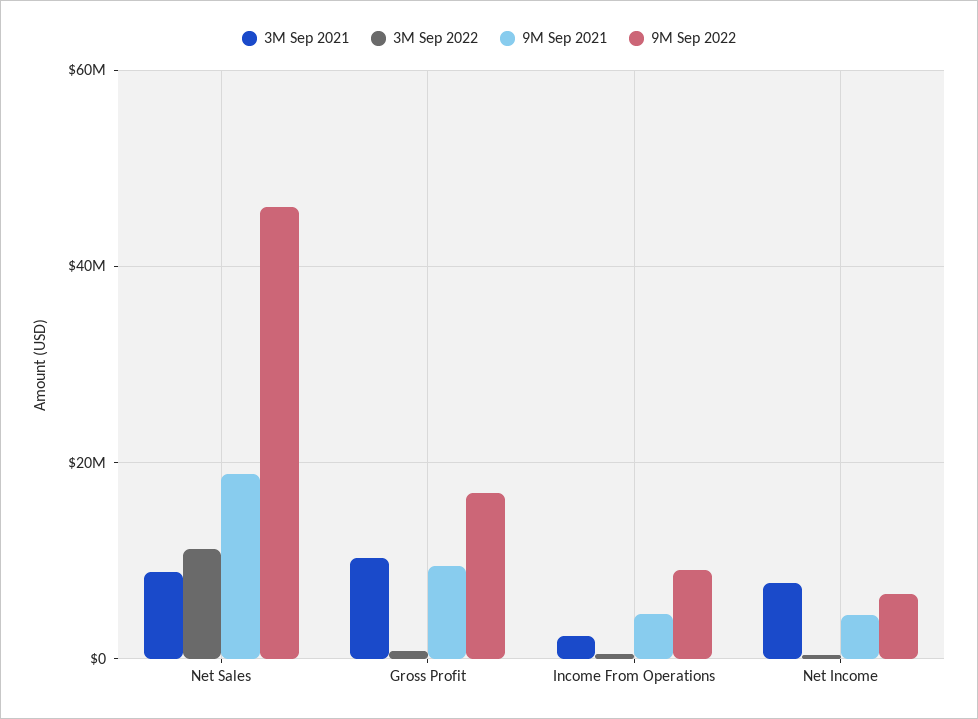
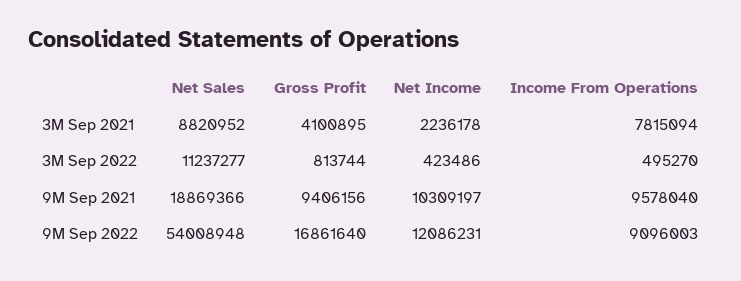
9M Sep 2022, Net Sales: 46000000 -> 54008948
3M Sep 2021, Gross Profit: 10000000 -> 4100895
3M Sep 2021, Income From Operations: 2000000 -> 7815094
9M Sep 2021, Income From Operations: 4000000 -> 9578040
3M Sep 2021, Net Income: 8000000 -> 2236178
9M Sep 2021, Net Income: 4000000 -> 10309197
9M Sep 2022, Net Income: 6000000 -> 12086231

